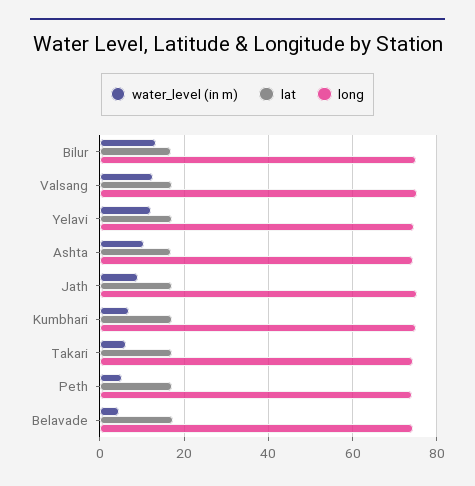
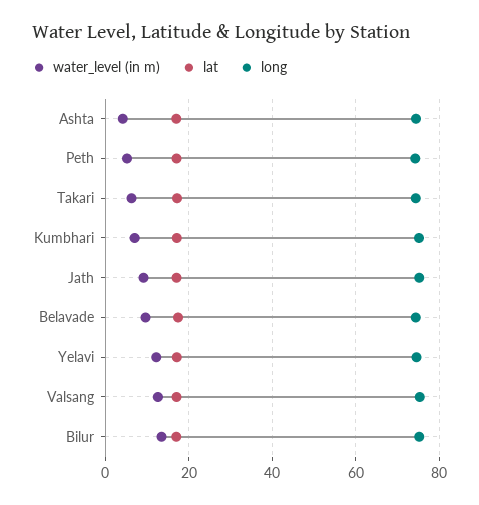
water_level (in m), Ashta: 10 -> 4
water_level (in m), Belavade: 4 -> 10

